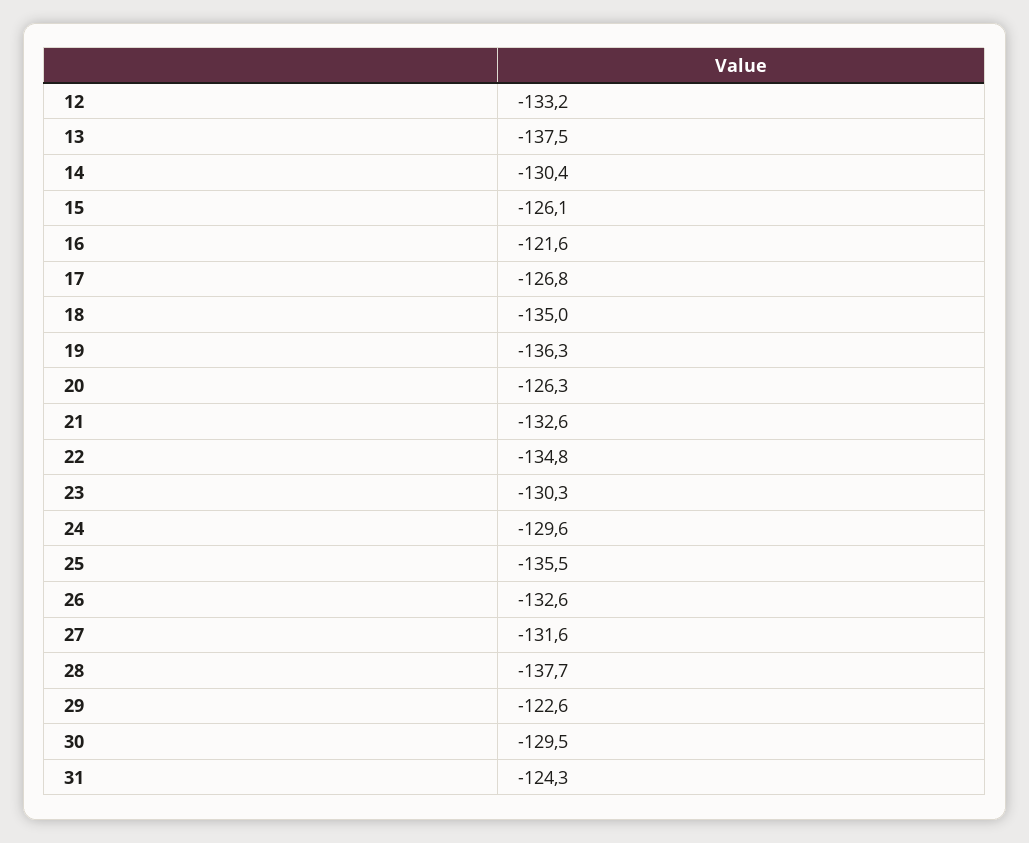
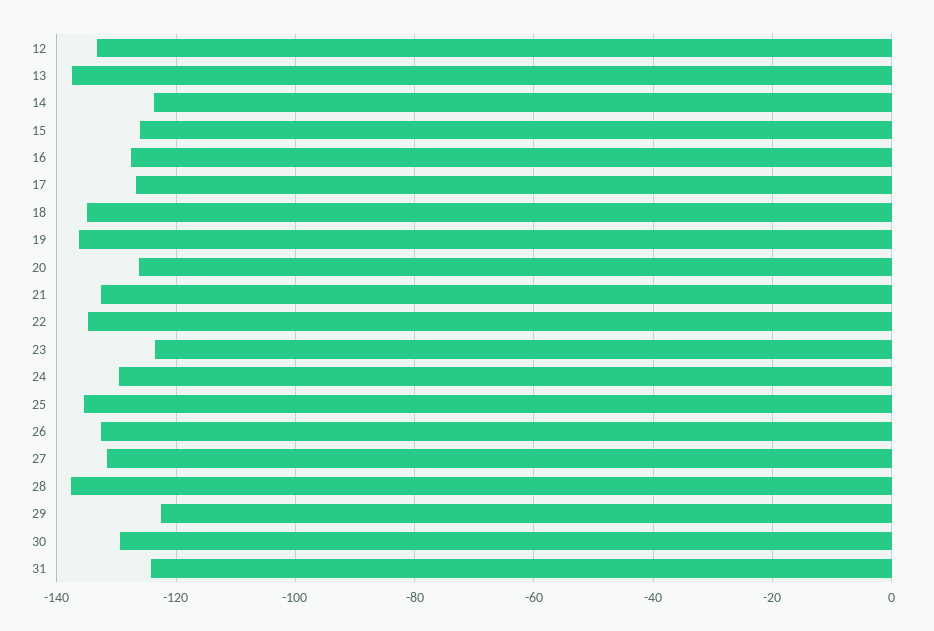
14: -130.4 -> -124
16: -121.6 -> -128
23: -130.3 -> -124

